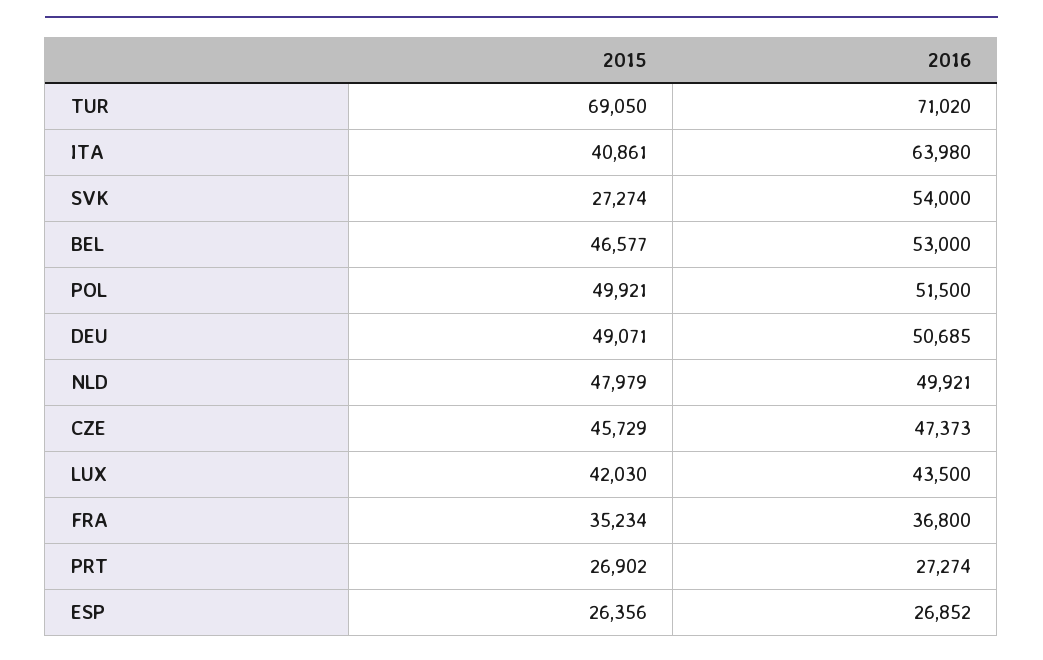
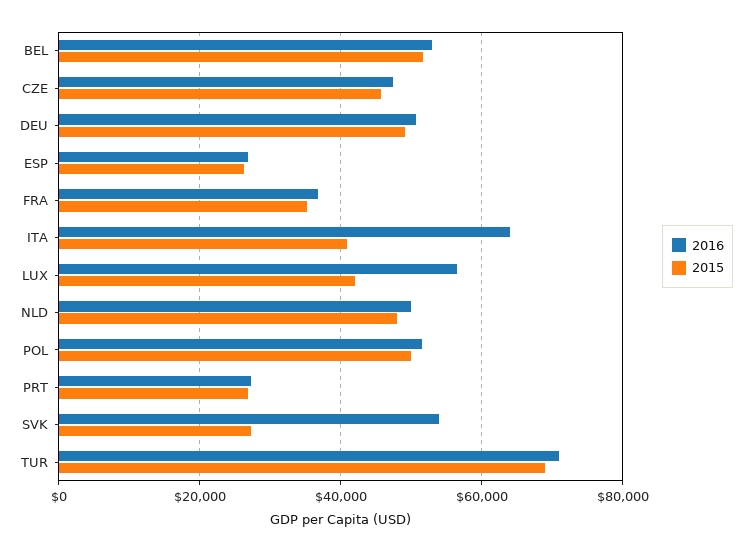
2015, BEL: 46577 -> 52000
2016, LUX: 43500 -> 56000

